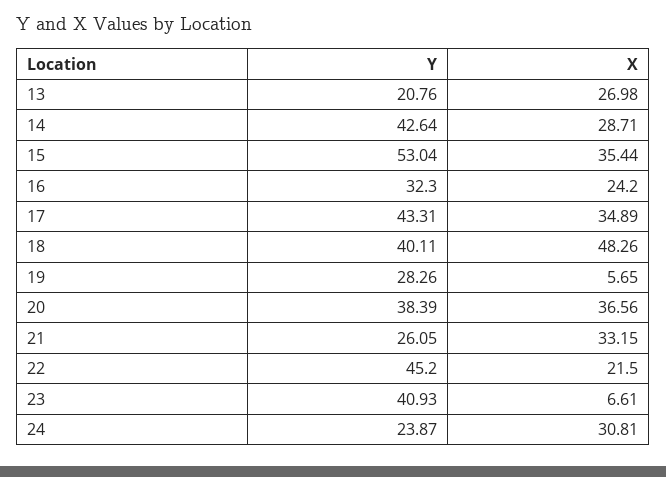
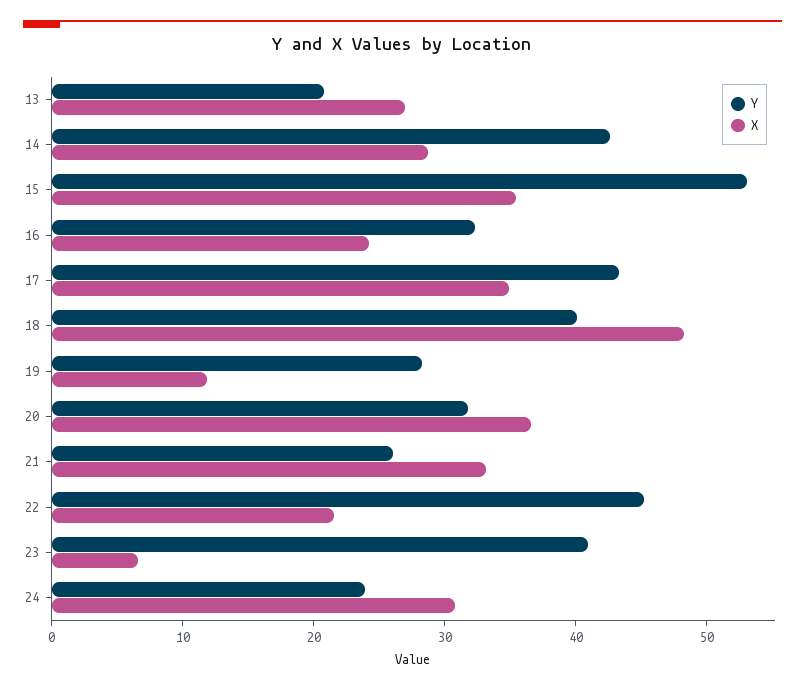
X, 19: 5.65 -> 12
Y, 20: 38.39 -> 32

